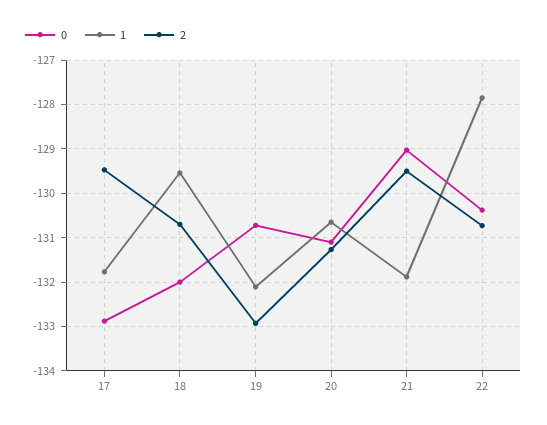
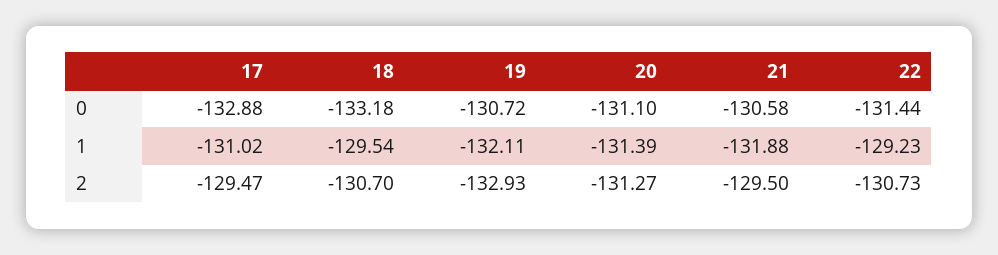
1, 17: -131.8 -> -131.02
0, 18: -132 -> -133.18
1, 20: -130.6 -> -131.39
0, 21: -129 -> -130.58
0, 22: -130.4 -> -131.44
1, 22: -127.8 -> -129.23

